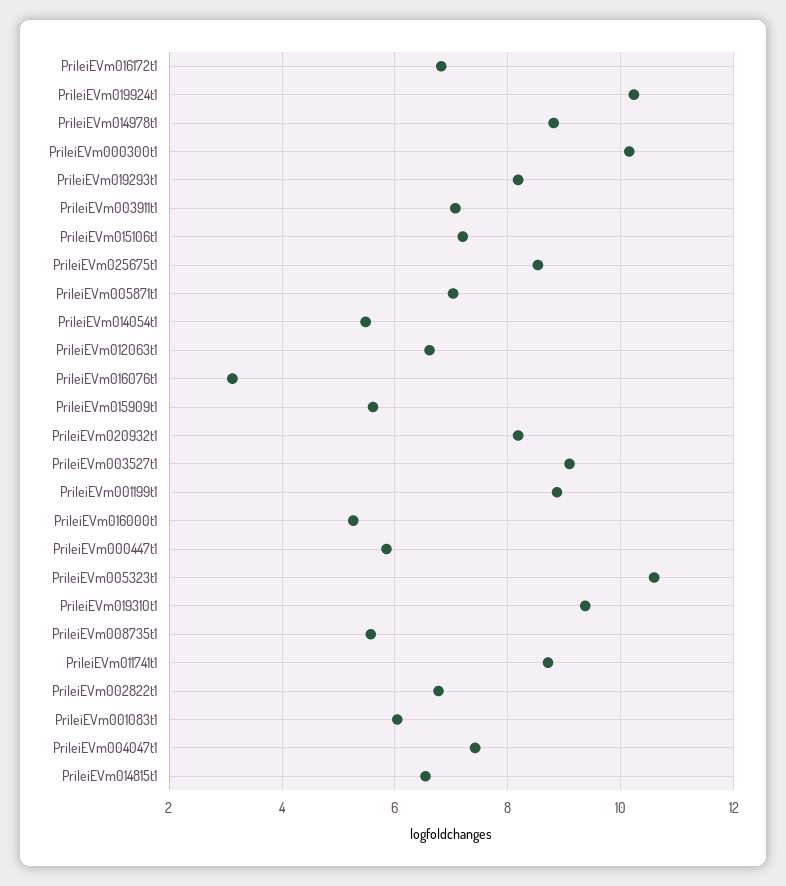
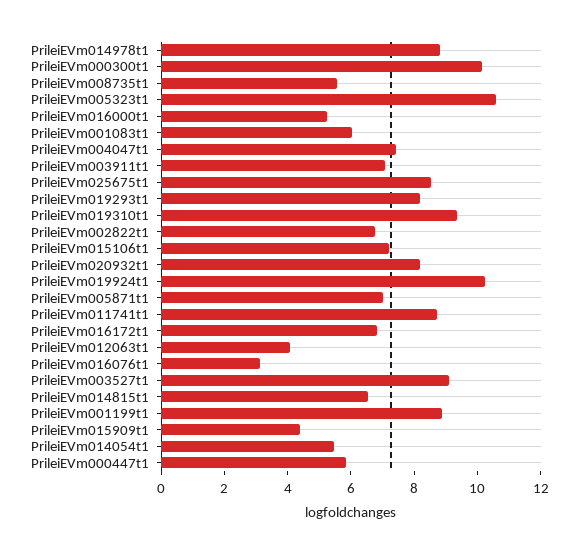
PrileiEVm012063t1: 6.6 -> 4
PrileiEVm015909t1: 5.6 -> 4.5

